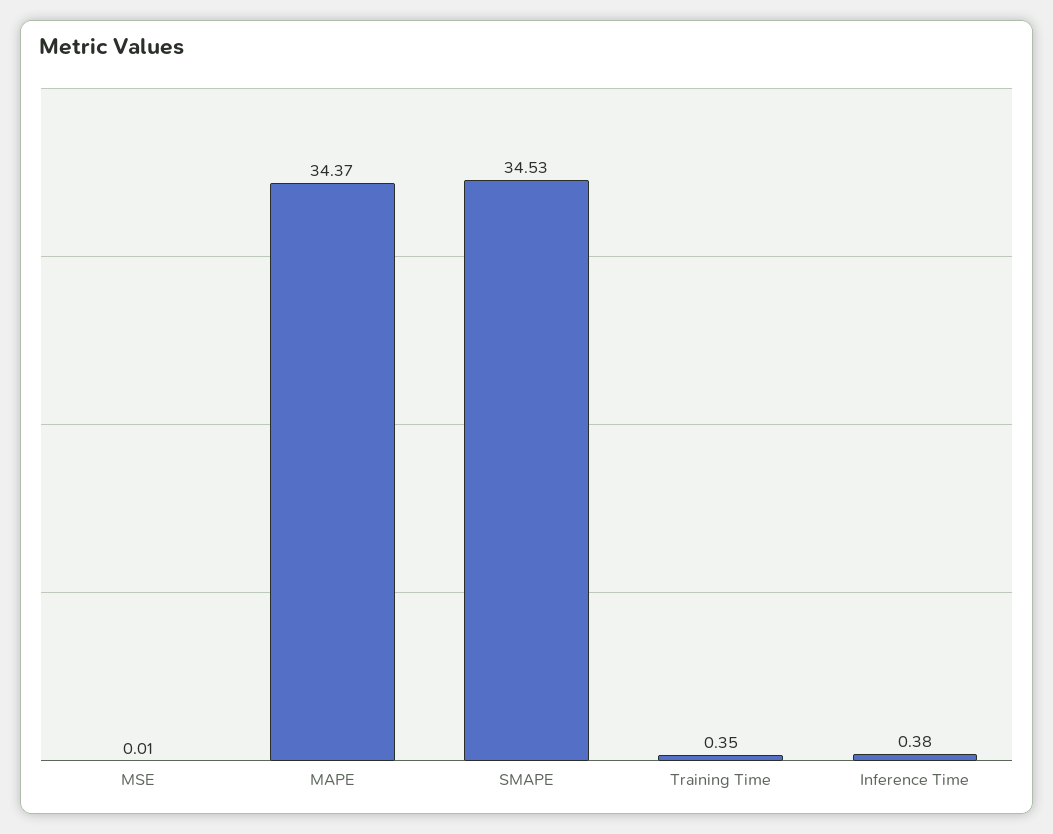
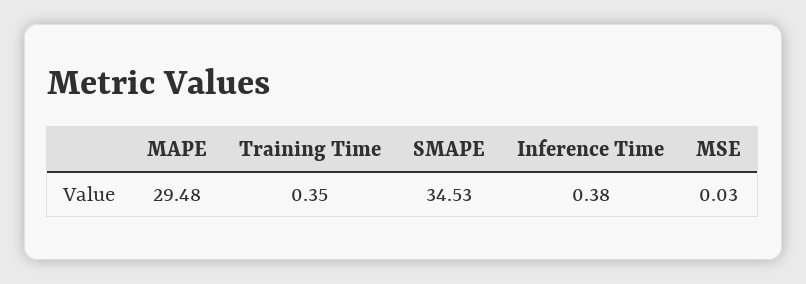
MSE: 0.01 -> 0.03
MAPE: 34.37 -> 29.48

